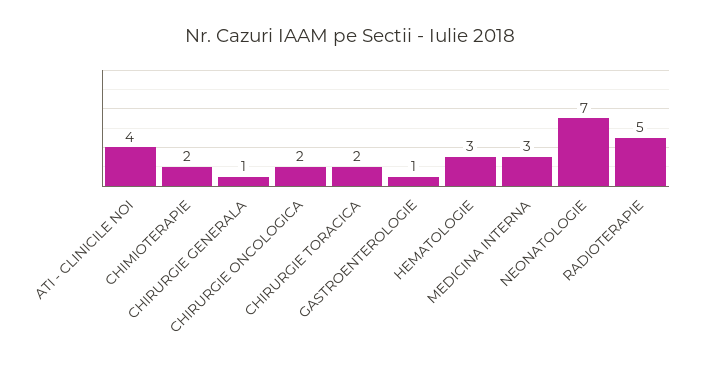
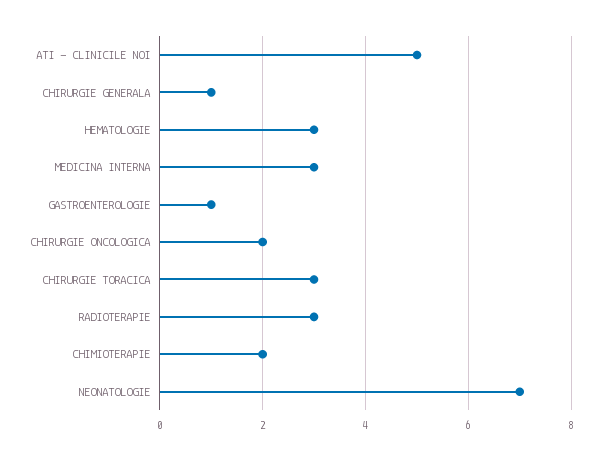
ATI - CLINICILE NOI: 4 -> 5
CHIRURGIE TORACICA: 2 -> 3
RADIOTERAPIE: 5 -> 3

